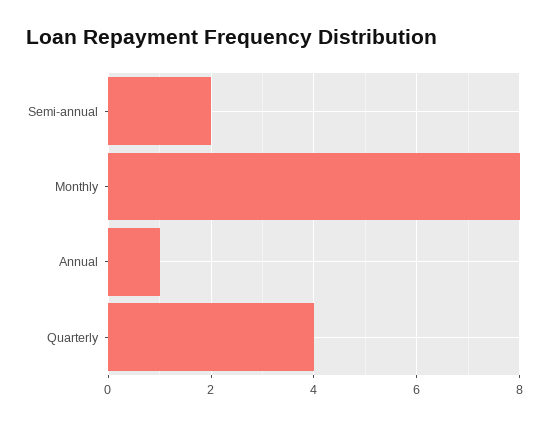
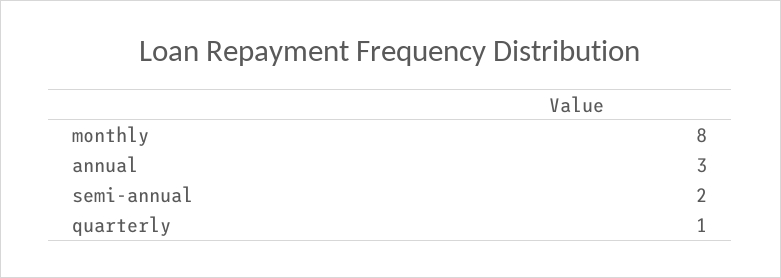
Annual: 1 -> 3
Quarterly: 4 -> 1

